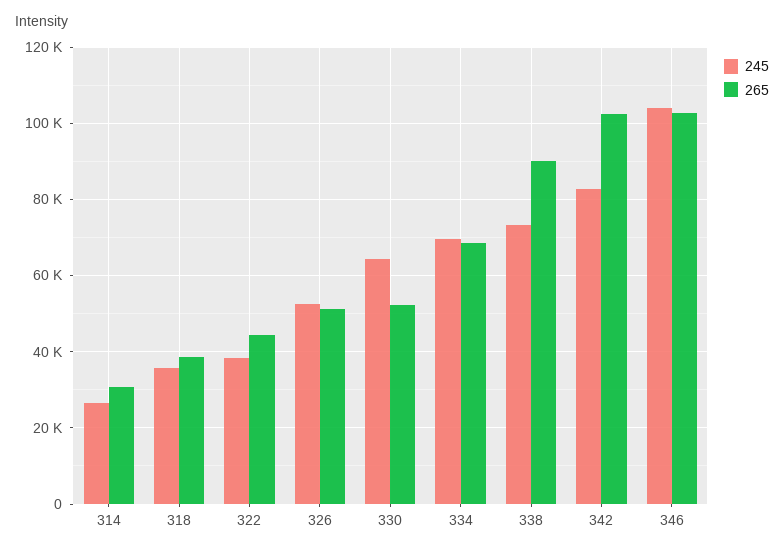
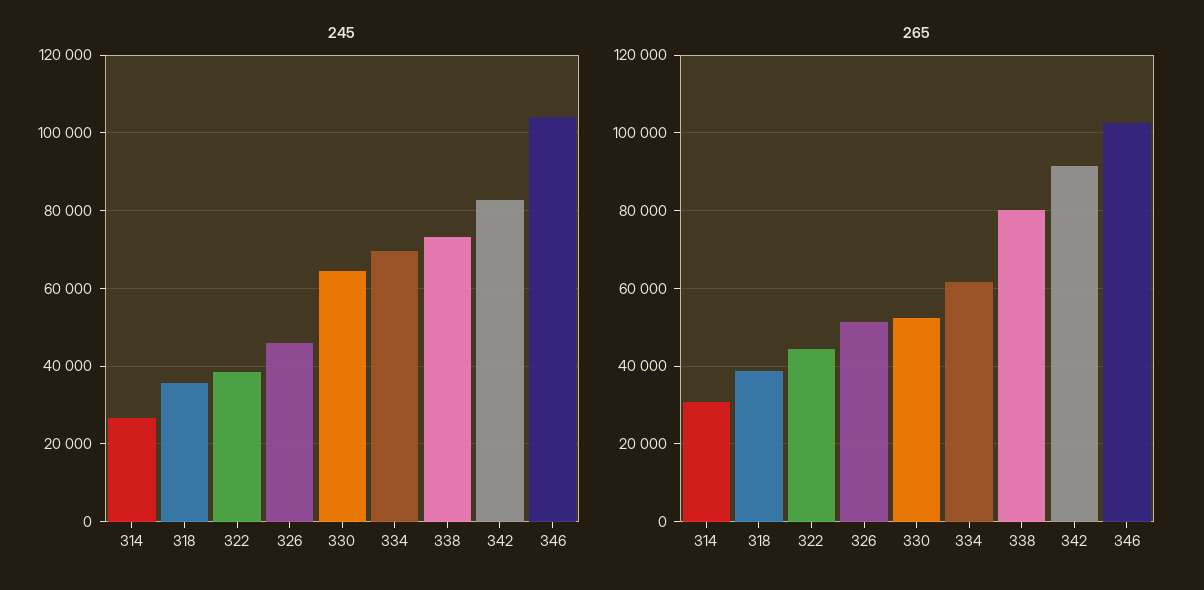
245, 326: 52000 -> 46000
265, 334: 68000 -> 62000
265, 338: 90000 -> 80000
265, 342: 102000 -> 92000

